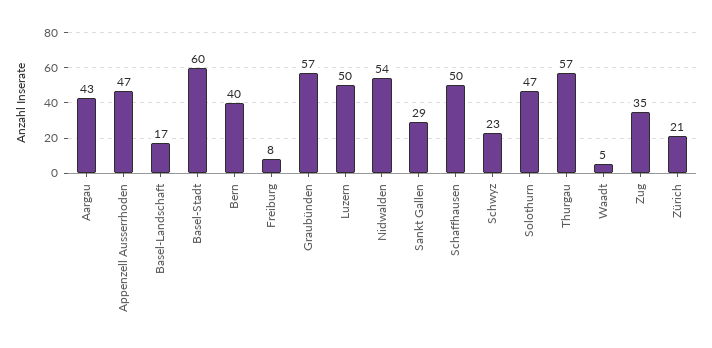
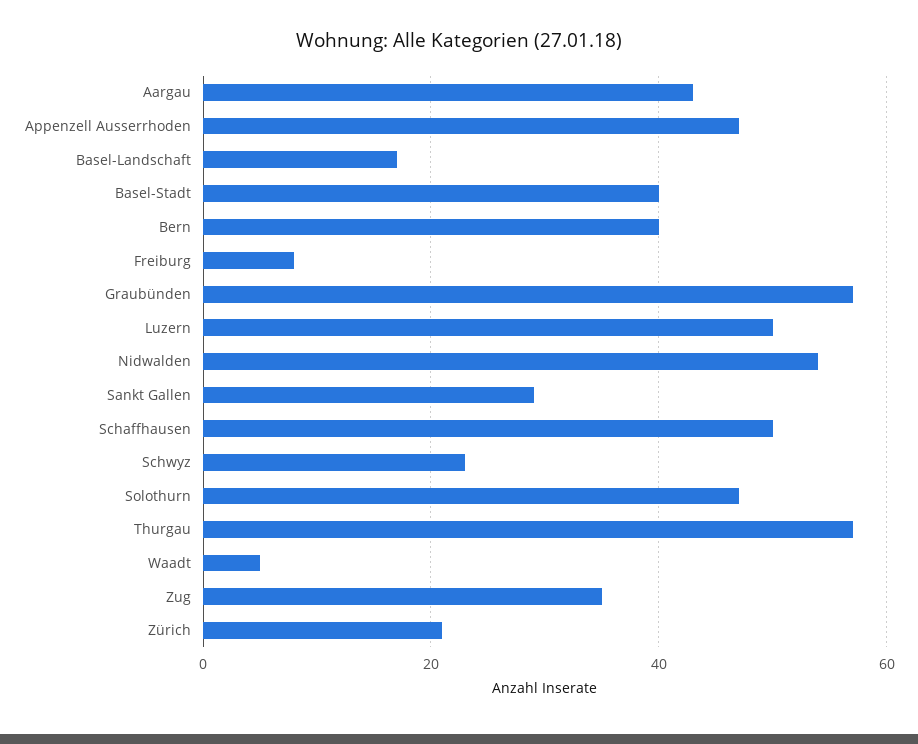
Basel-Stadt: 60 -> 40

